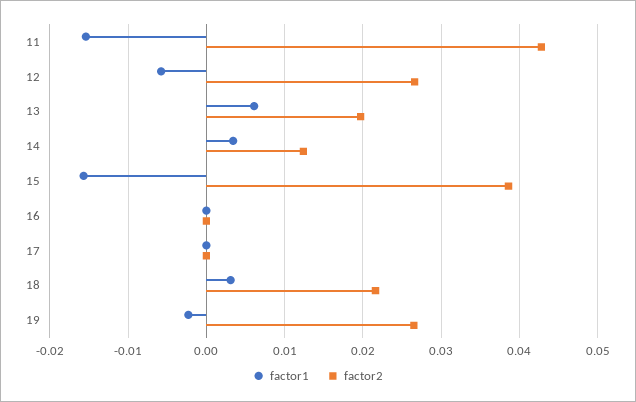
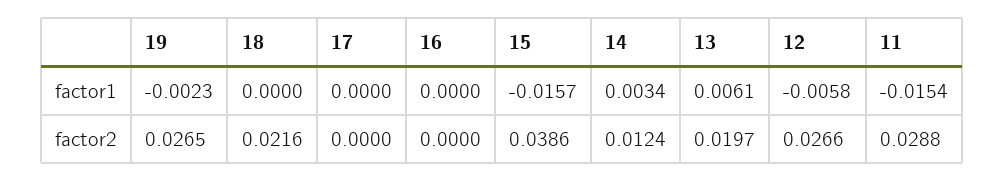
factor2, 11: 0.043 -> 0.0288
factor1, 18: 0.003 -> 0

